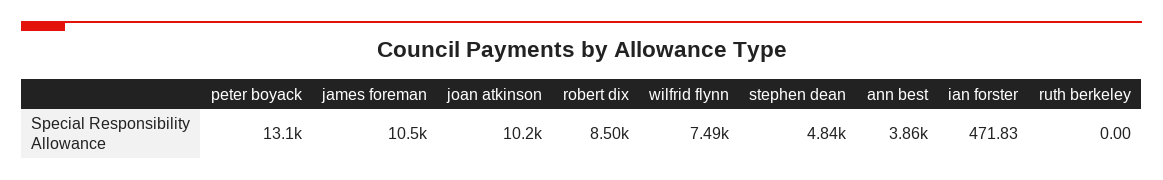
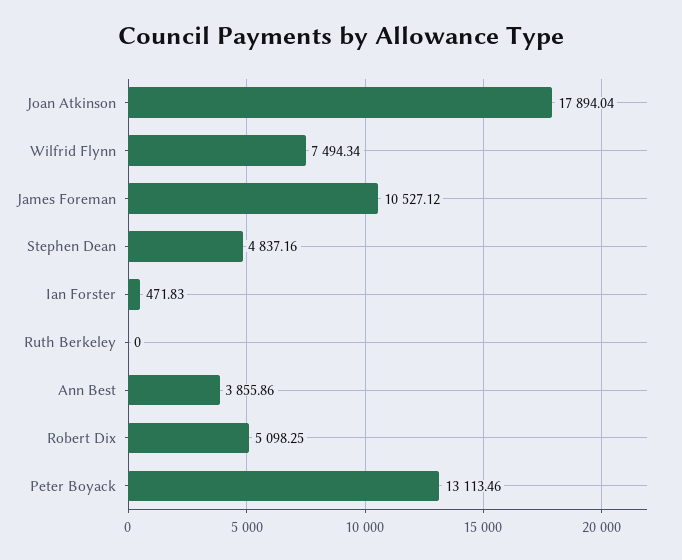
joan atkinson: 10200 -> 17894.04
robert dix: 8500 -> 5098.25

